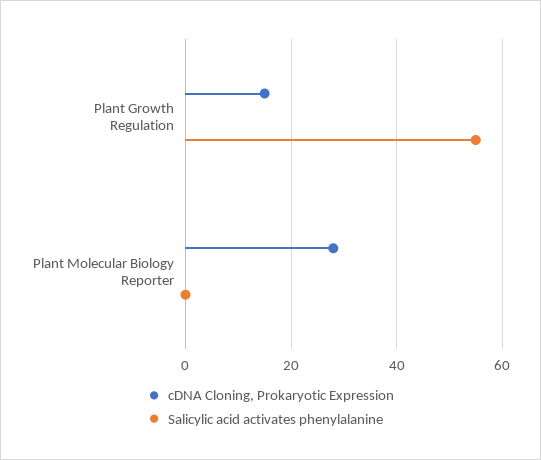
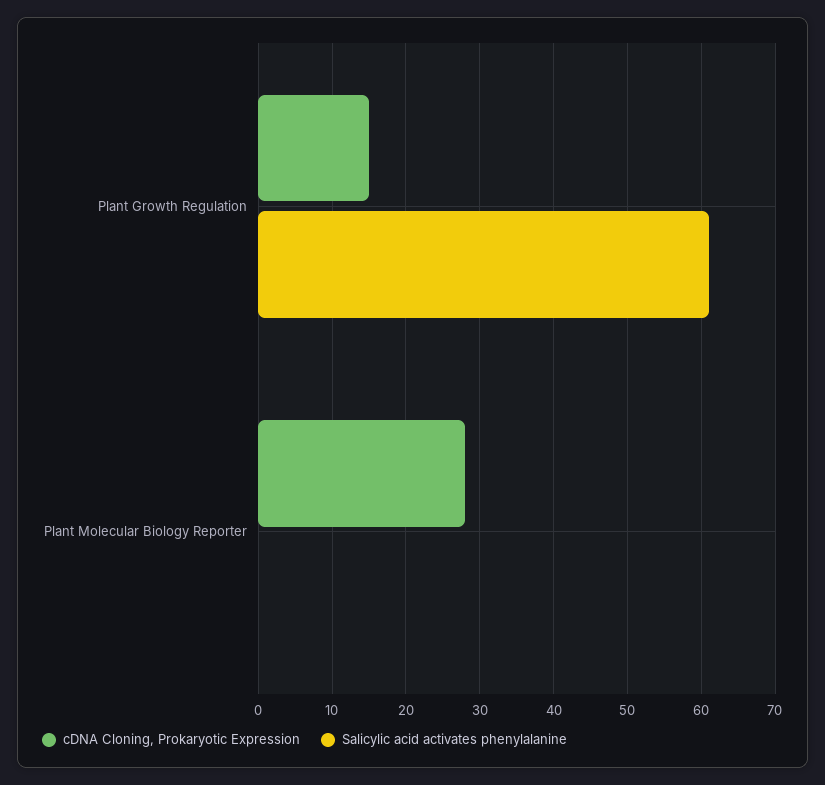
Salicylic acid activates phenylalanine, Plant Growth Regulation: 55 -> 61

